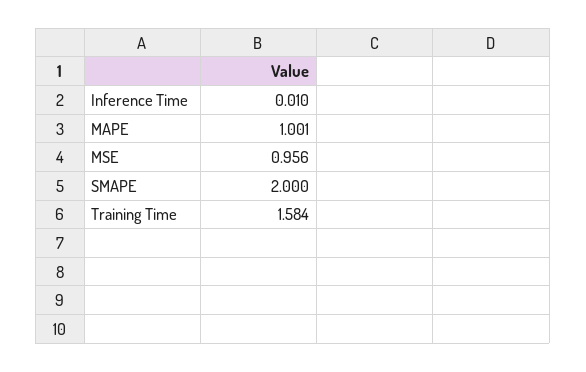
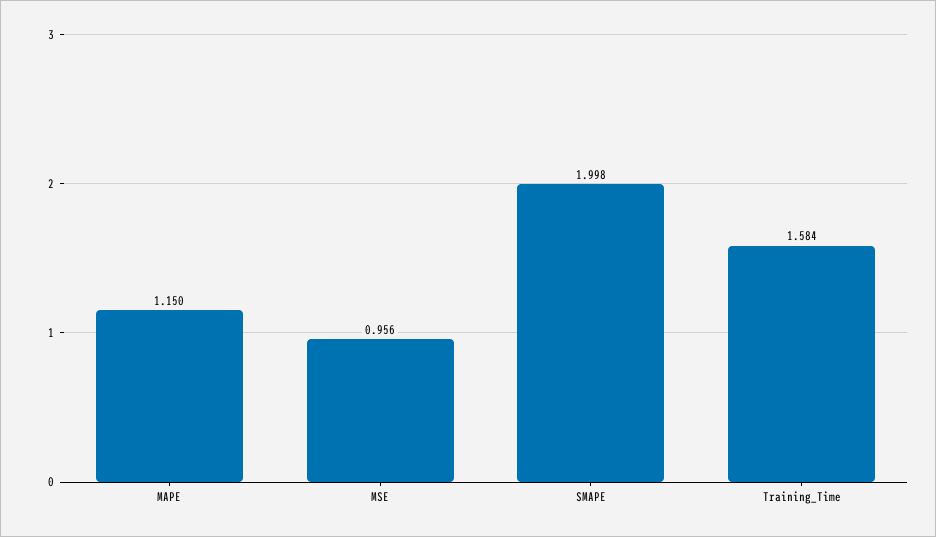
Inference Time: 0.01 -> none
MAPE: 1.001 -> 1.15
SMAPE: 2 -> 1.998

